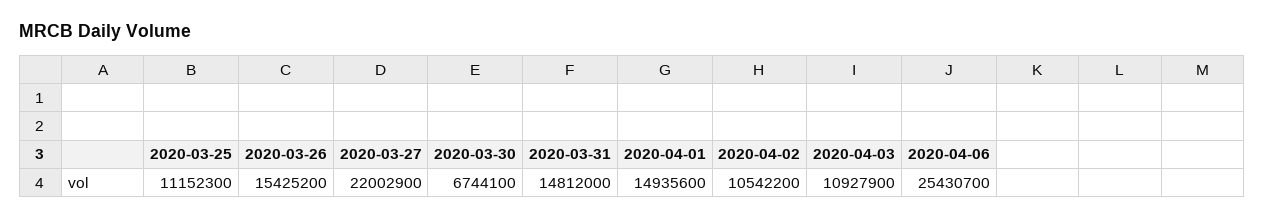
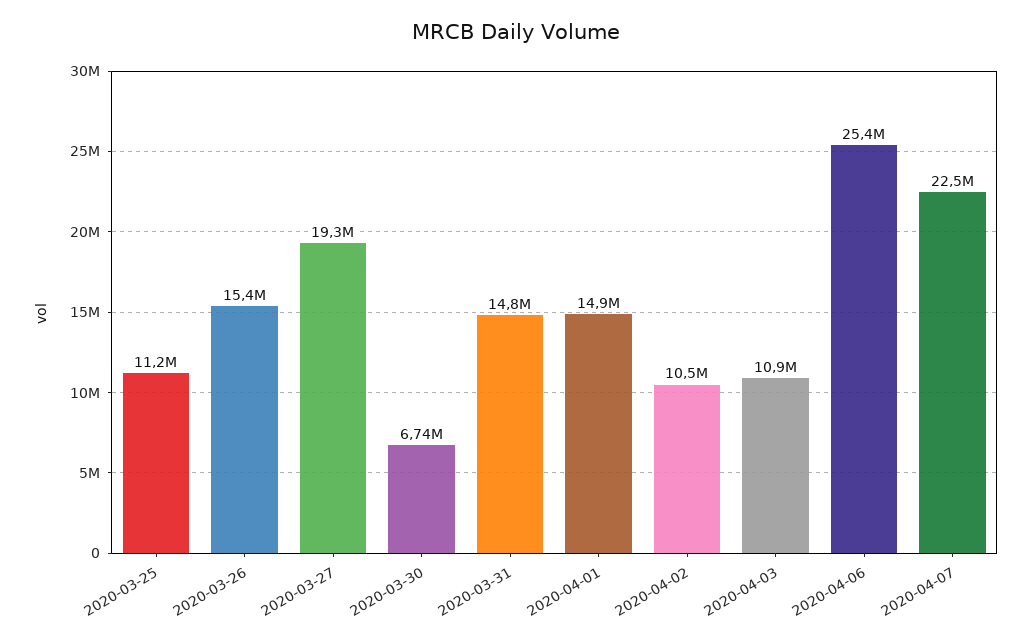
2020-03-27: 22002900 -> 19300000
2020-04-07: none -> 22500000

